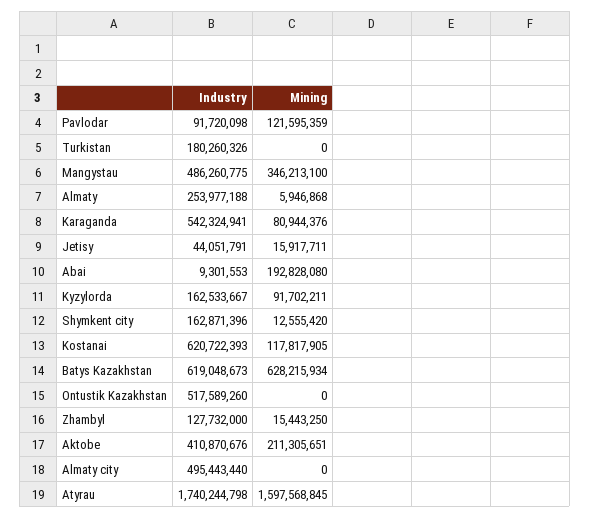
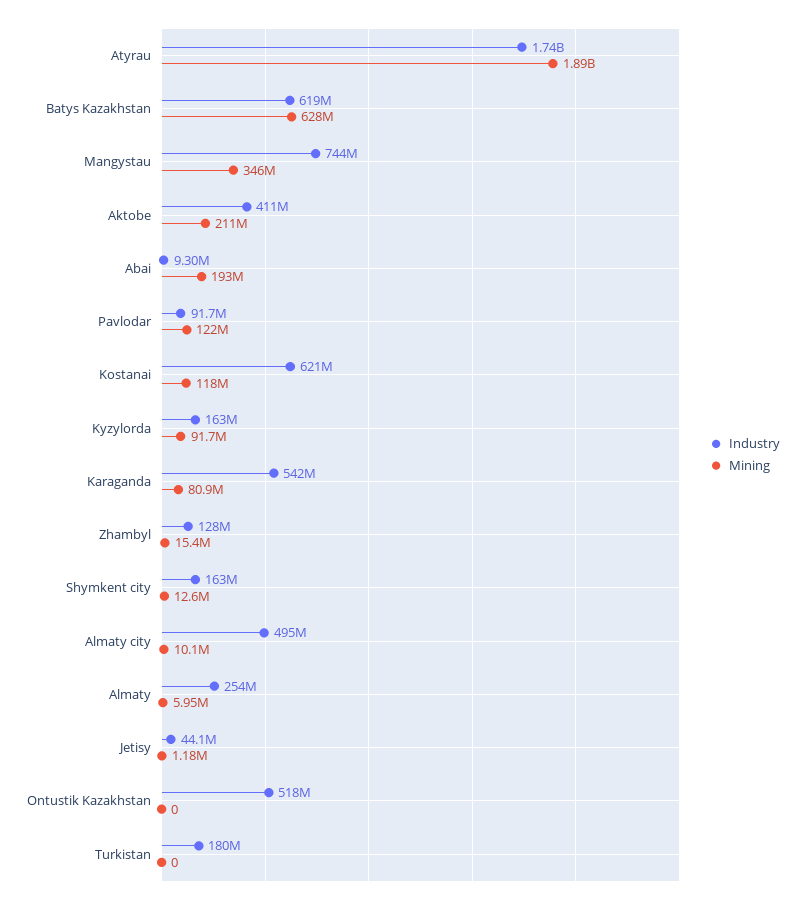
Industry, Mangystau: 486260775 -> 744000000
Mining, Jetisy: 15917711 -> 1180000
Mining, Almaty city: 0 -> 10100000
Mining, Atyrau: 1597568845 -> 1890000000

